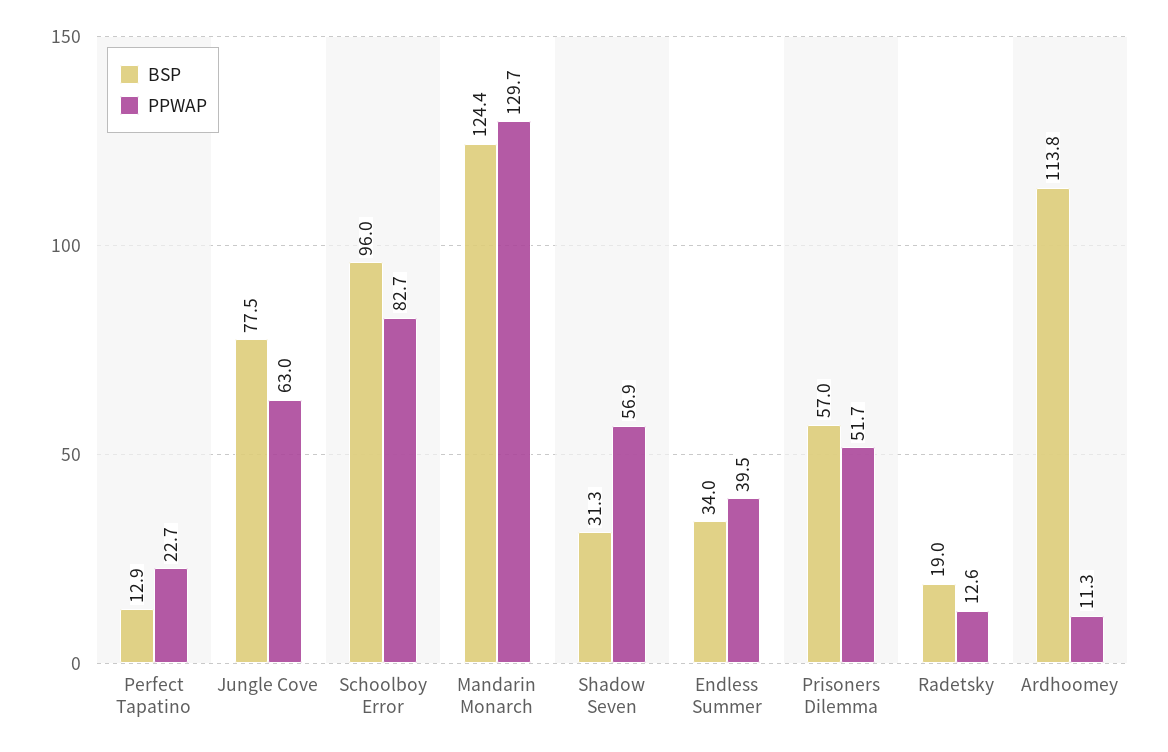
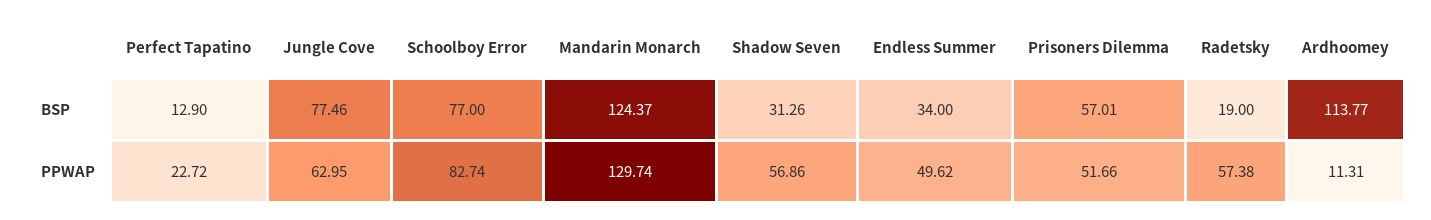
BSP, Schoolboy Error: 96 -> 77
PPWAP, Endless Summer: 39.5 -> 49.62
PPWAP, Radetsky: 12.6 -> 57.38

